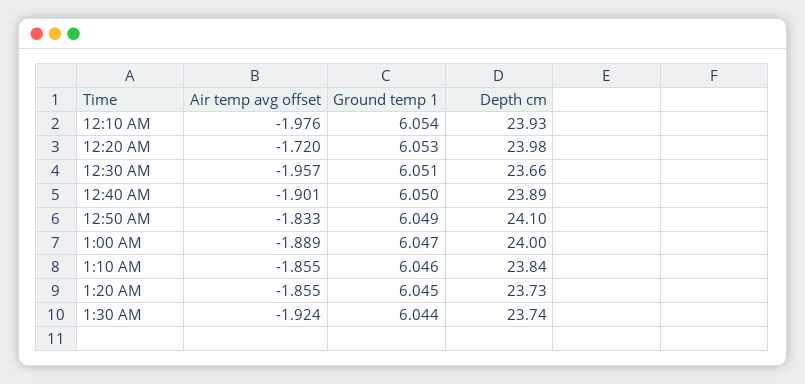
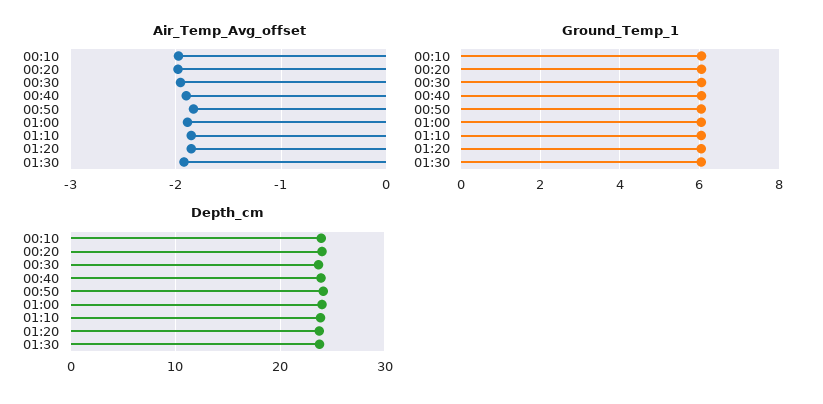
Air temp avg offset, 12:20 AM: -1.72 -> -2

